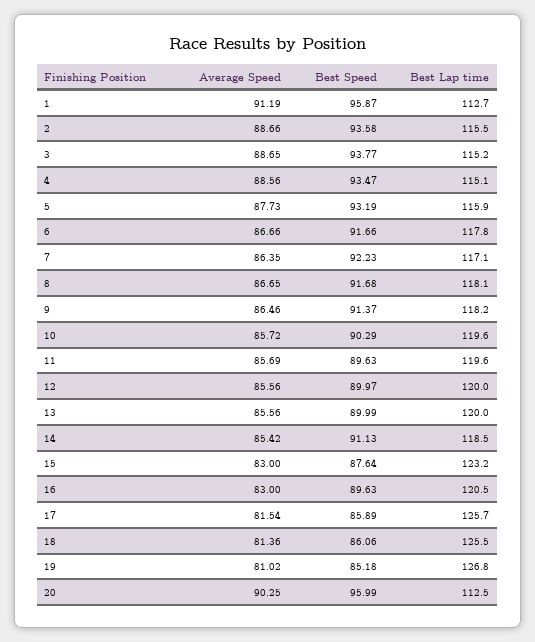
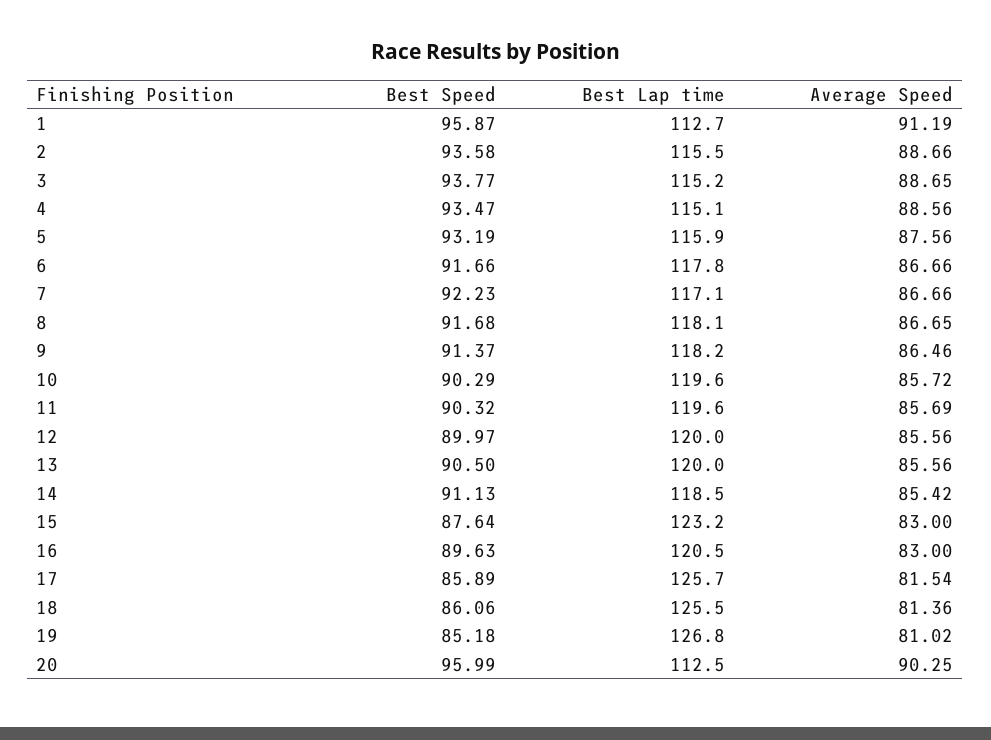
Average Speed, 5: 87.73 -> 87.56
Average Speed, 7: 86.35 -> 86.66
Best Speed, 11: 89.63 -> 90.32
Best Speed, 13: 89.99 -> 90.5

